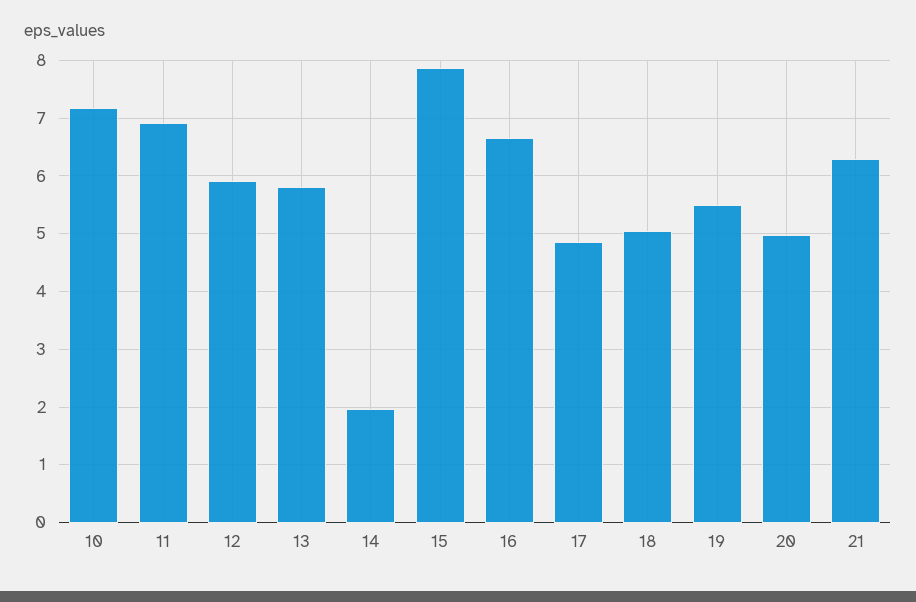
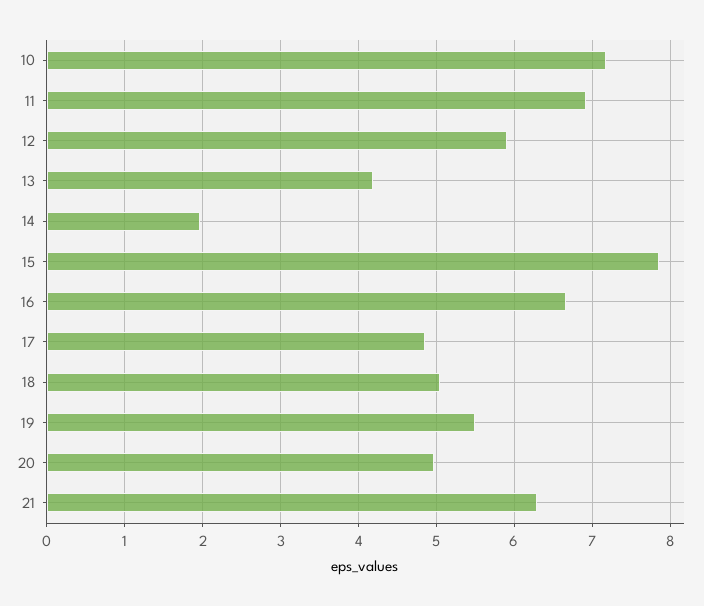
13: 5.8 -> 4.2

